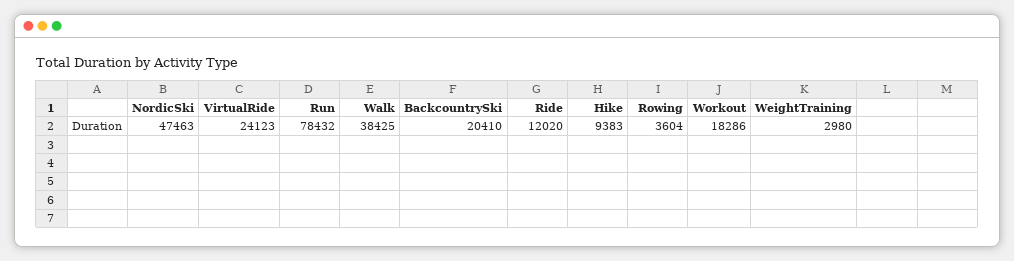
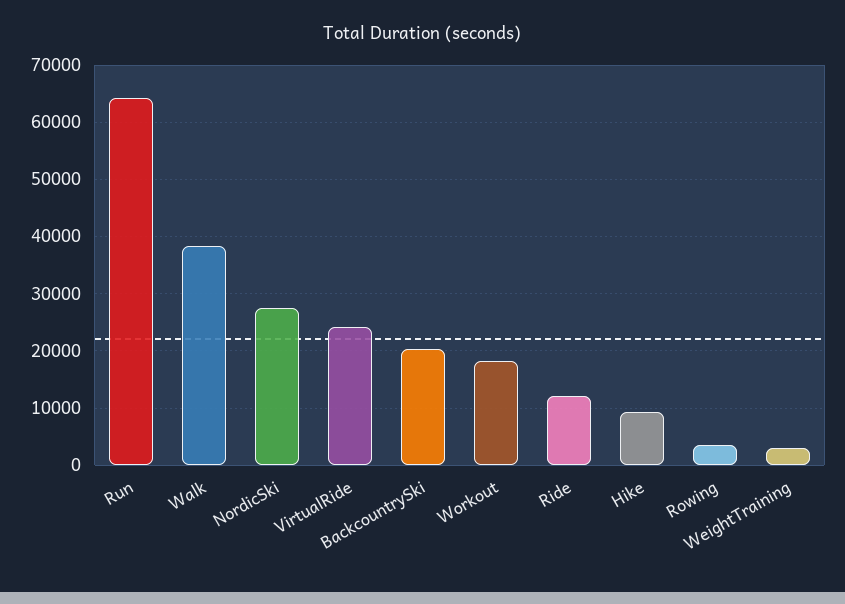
NordicSki: 47463 -> 28000
Run: 78432 -> 64000

